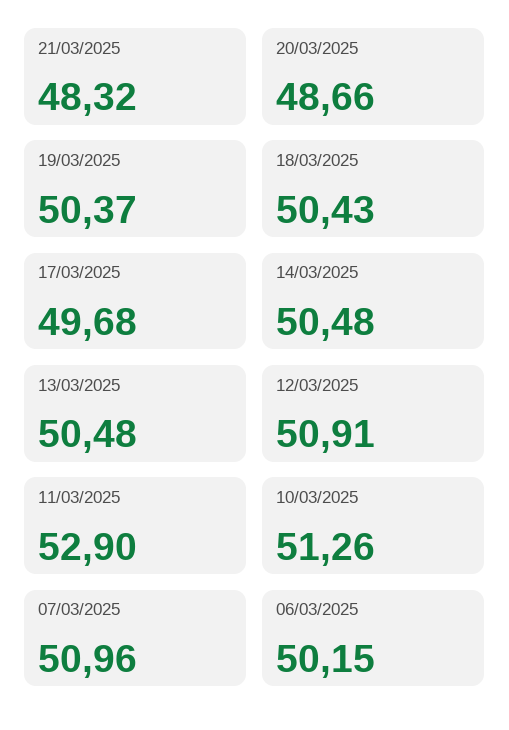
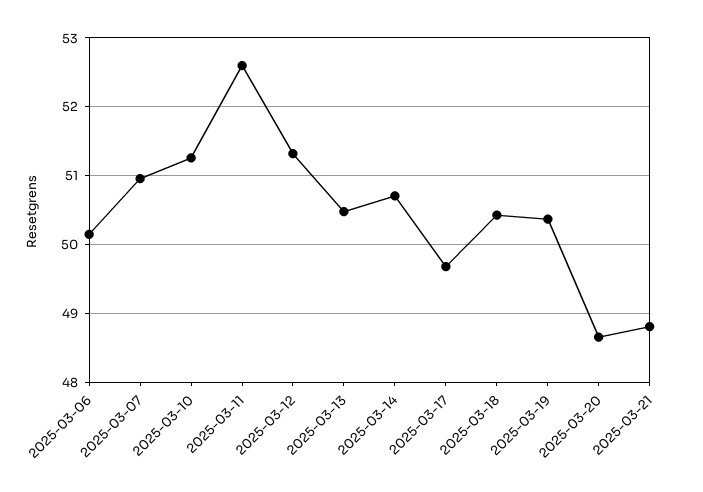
21/03/2025: 48.32 -> 48.8
14/03/2025: 50.48 -> 50.7
12/03/2025: 50.91 -> 51.3
11/03/2025: 52.9 -> 52.6

